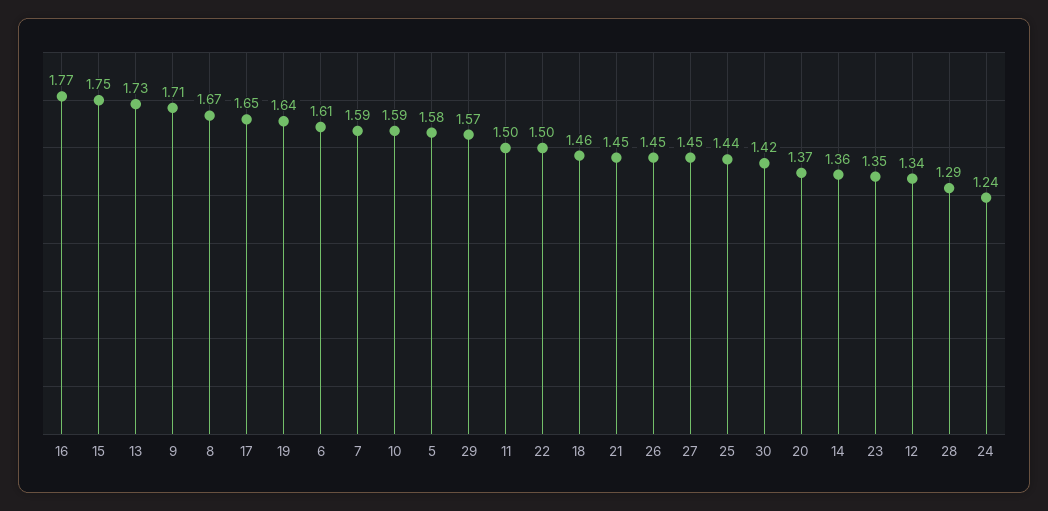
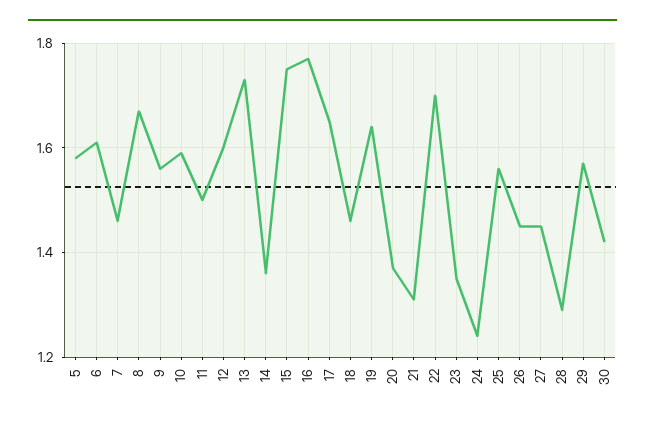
9: 1.71 -> 1.55
7: 1.59 -> 1.45
22: 1.5 -> 1.7
21: 1.45 -> 1.3
25: 1.44 -> 1.55
12: 1.34 -> 1.6

